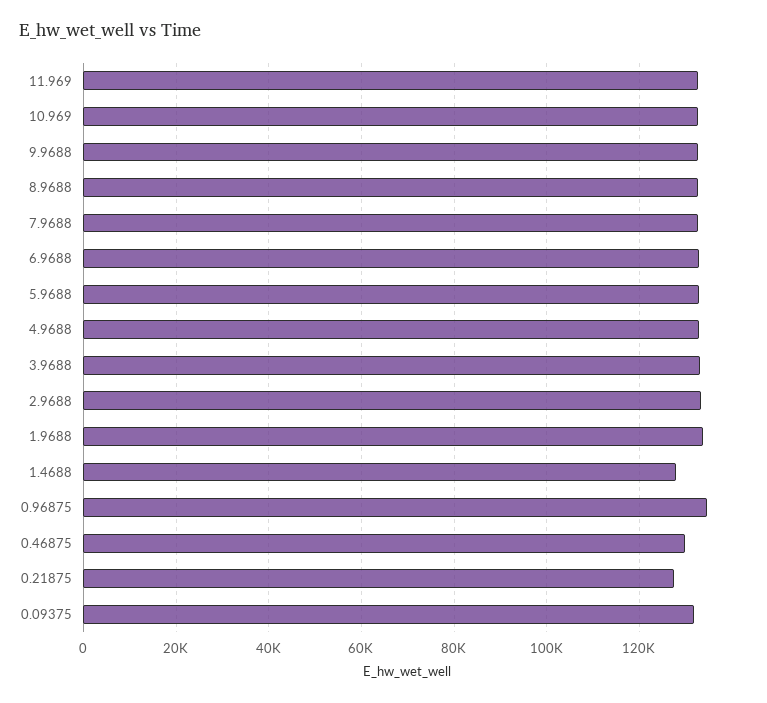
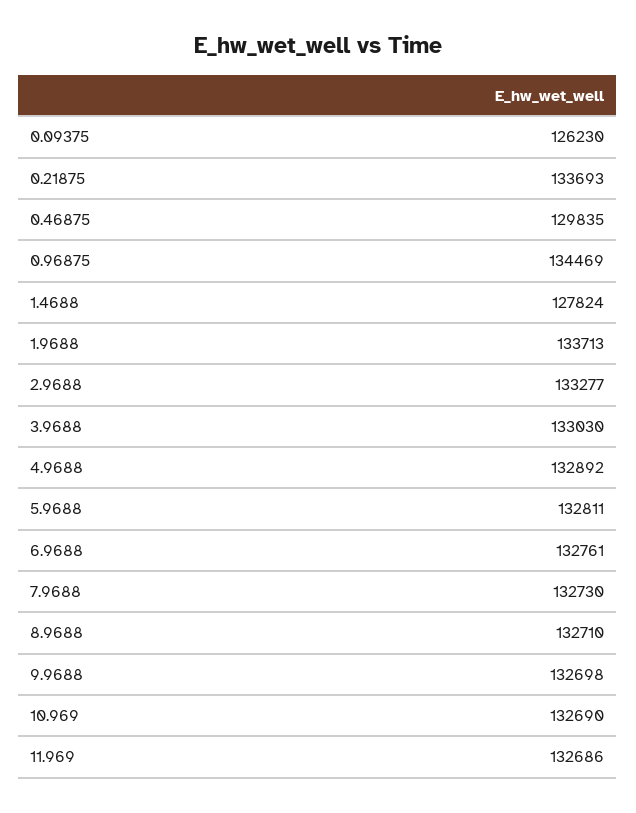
0.21875: 128000 -> 133693
0.09375: 132000 -> 126230

